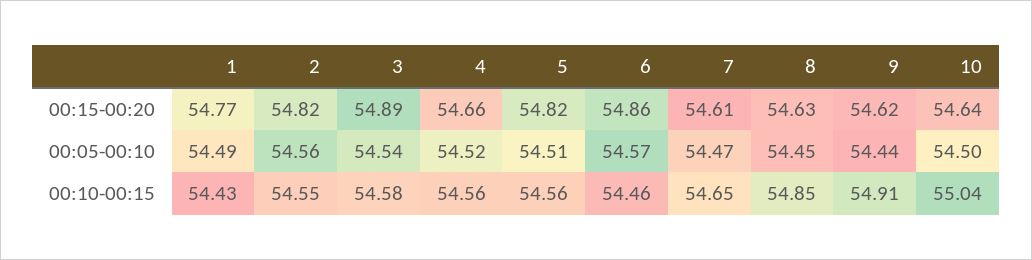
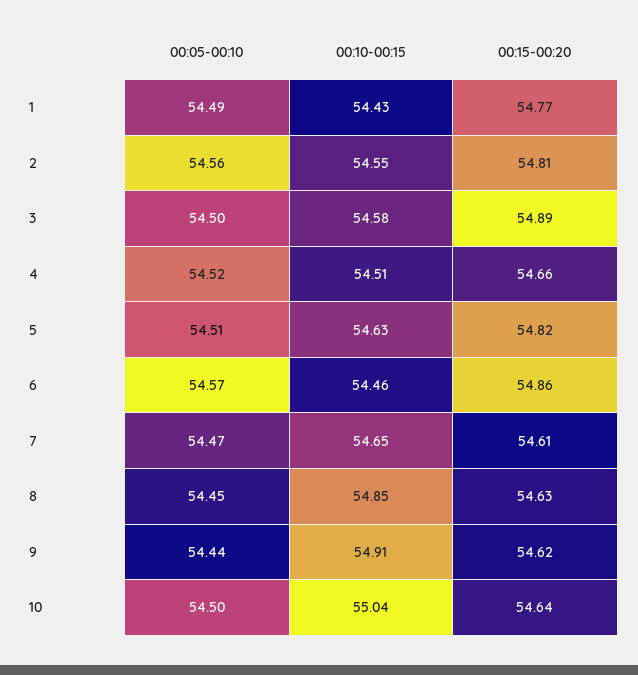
2, 00:15-00:20: 54.82 -> 54.81
3, 00:05-00:10: 54.54 -> 54.5
4, 00:10-00:15: 54.56 -> 54.51
5, 00:10-00:15: 54.56 -> 54.63

